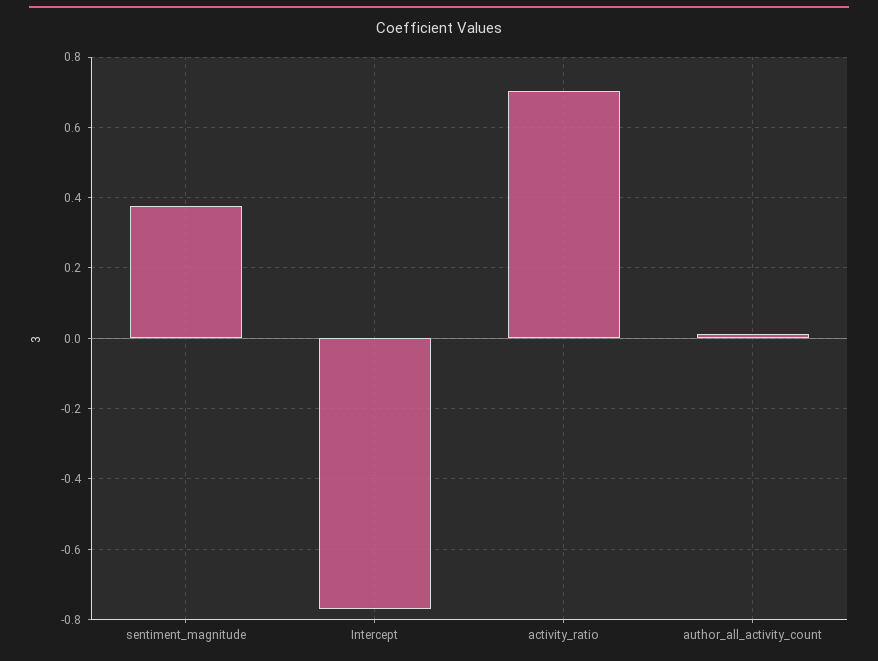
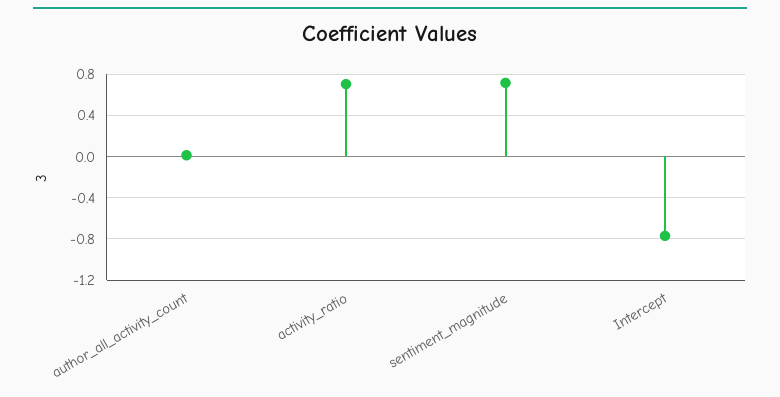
sentiment_magnitude: 0.38 -> 0.7

